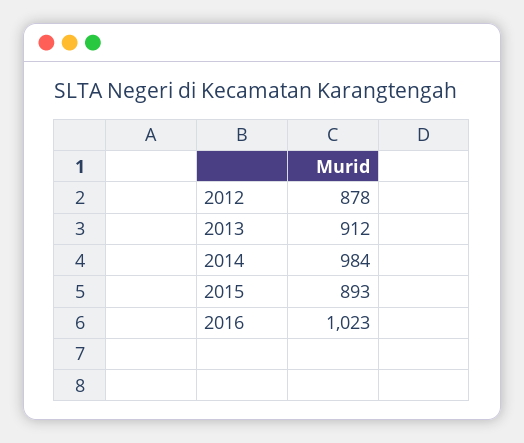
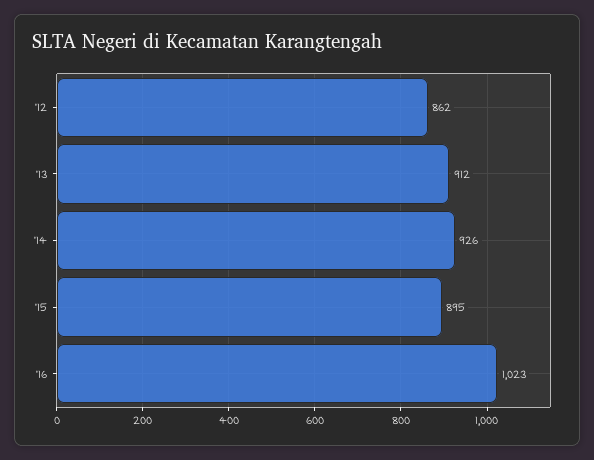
2012: 878 -> 862
2014: 984 -> 926
2015: 893 -> 895

